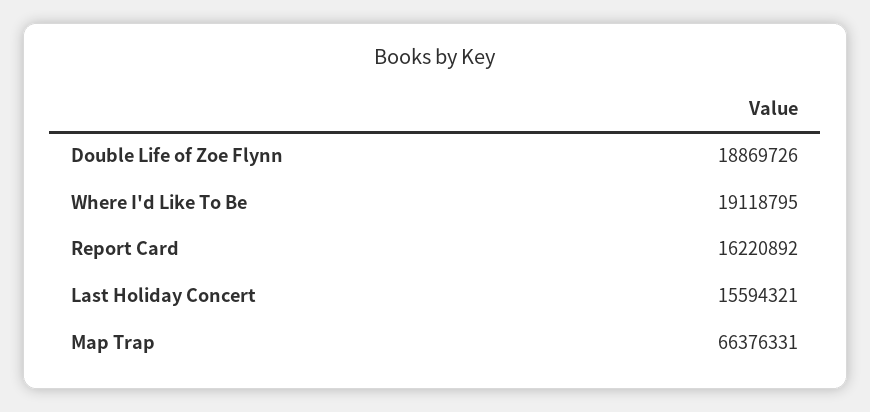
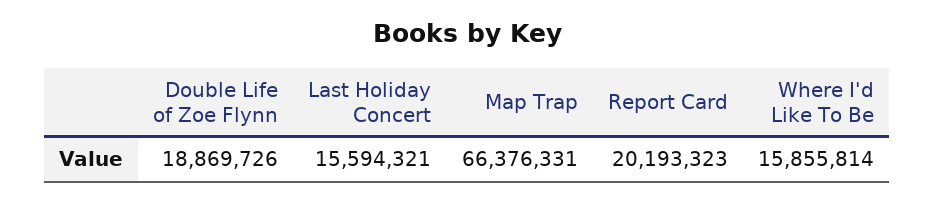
Where I'd Like To Be: 19118795 -> 15855814
Report Card: 16220892 -> 20193323

